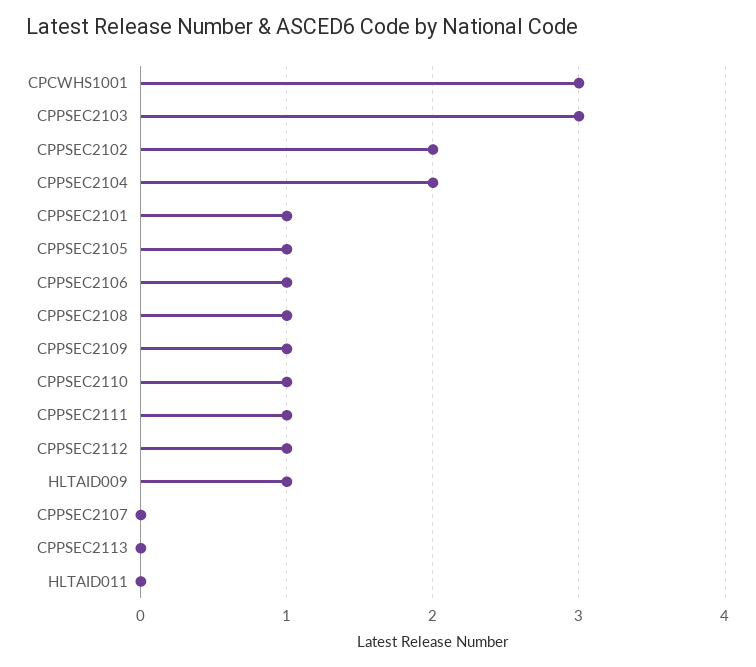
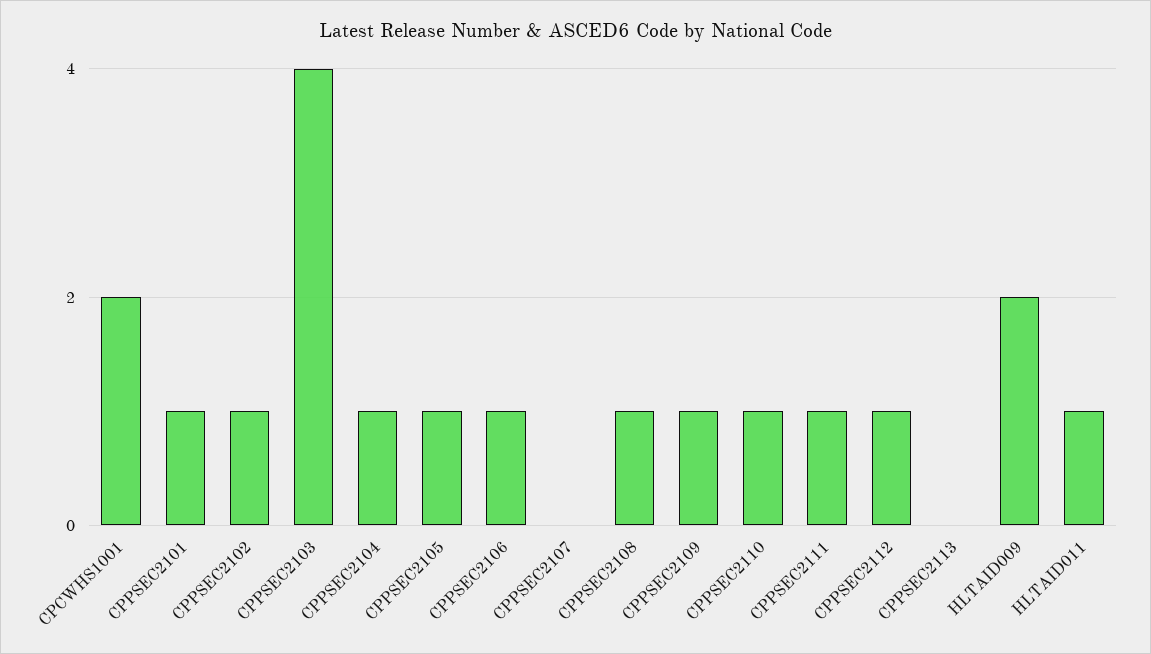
CPCWHS1001: 3 -> 2
CPPSEC2103: 3 -> 4
CPPSEC2102: 2 -> 1
CPPSEC2104: 2 -> 1
HLTAID009: 1 -> 2
HLTAID011: 0 -> 1

